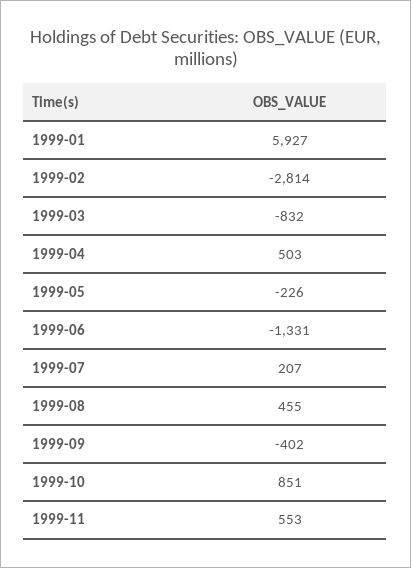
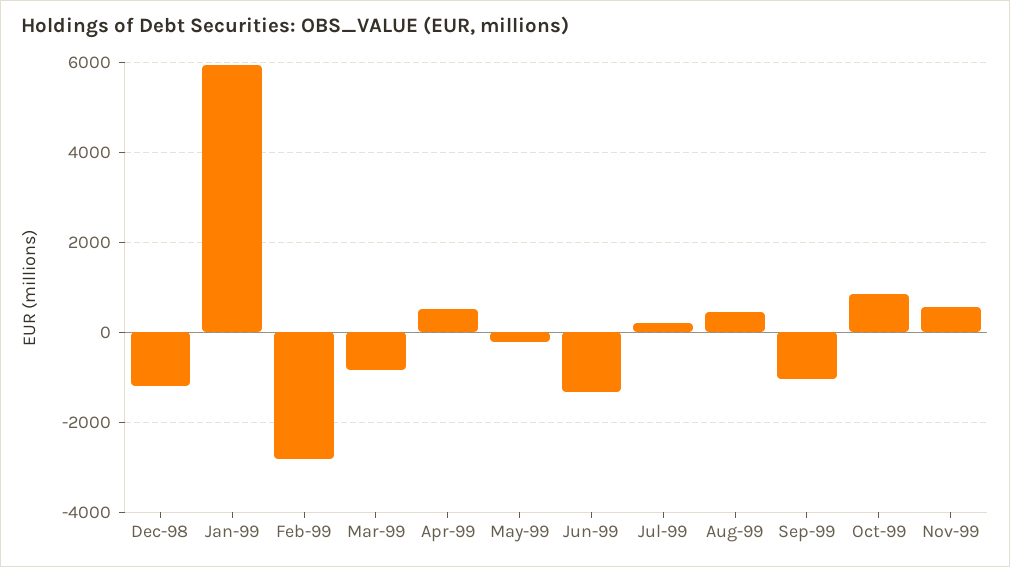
1999-09: -402 -> -1000
Dec-98: none -> -1200

